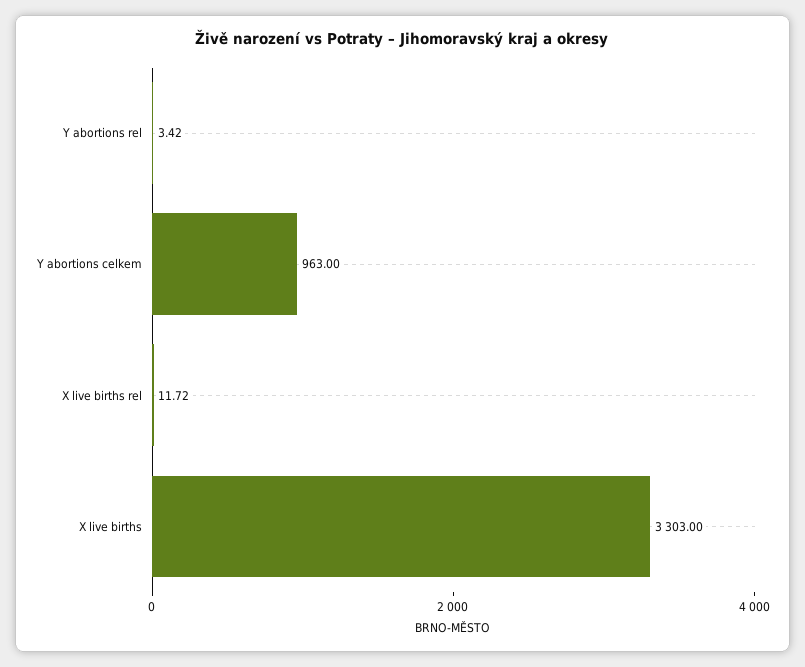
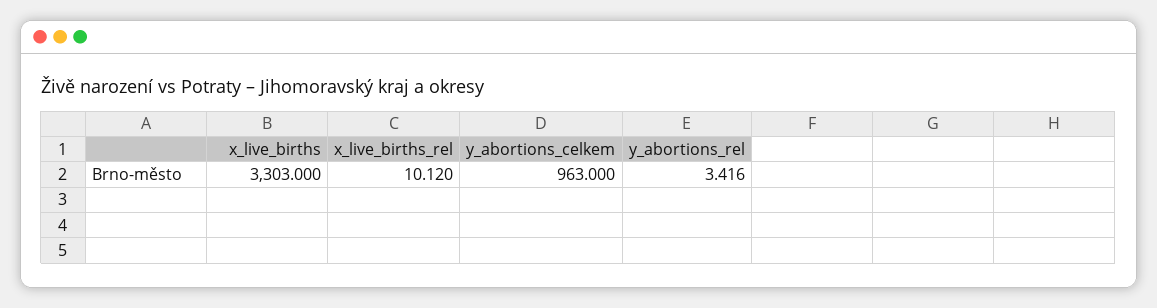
X live births rel: 11.72 -> 10.12

